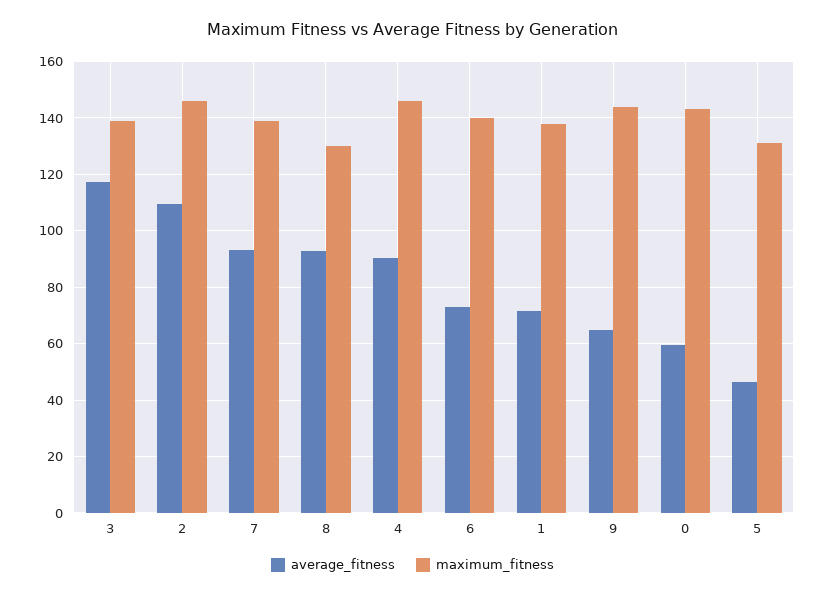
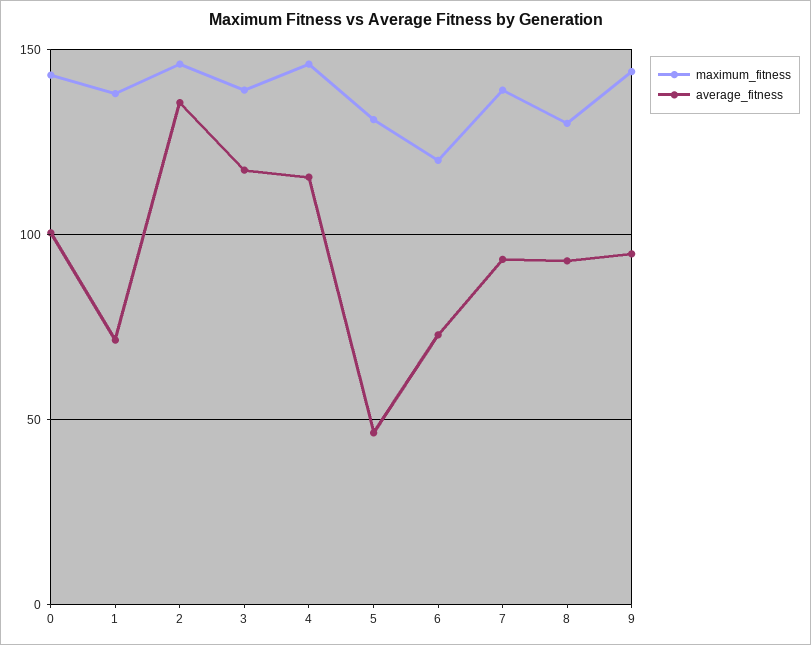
average_fitness, 2: 110 -> 135
average_fitness, 4: 90 -> 115
maximum_fitness, 6: 140 -> 120
average_fitness, 9: 65 -> 95
average_fitness, 0: 60 -> 100

